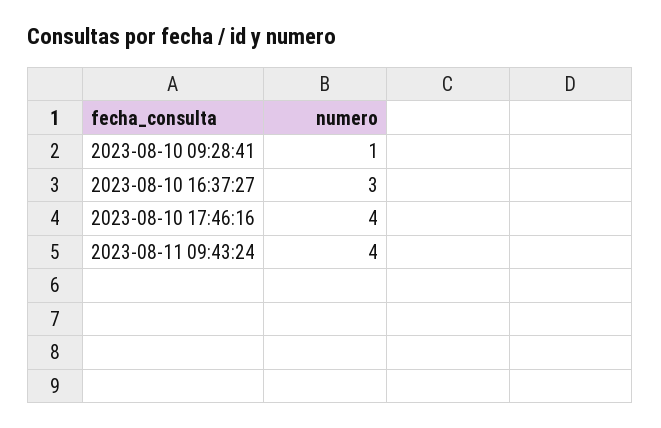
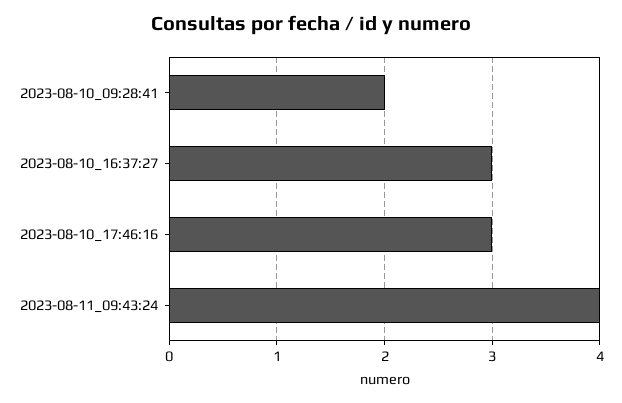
2023-08-10 09:28:41: 1 -> 2
2023-08-10 17:46:16: 4 -> 3

